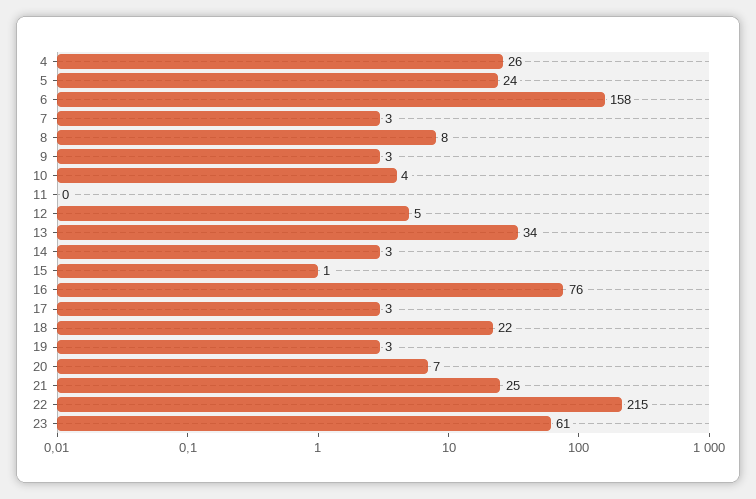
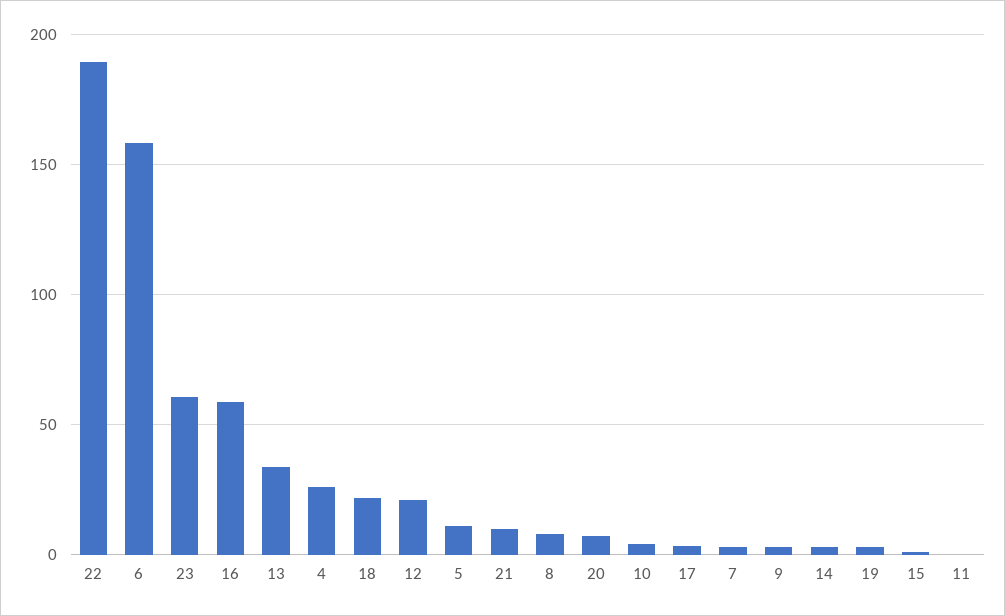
5: 24 -> 10
12: 5 -> 20
16: 76 -> 60
21: 25 -> 10
22: 215 -> 190

